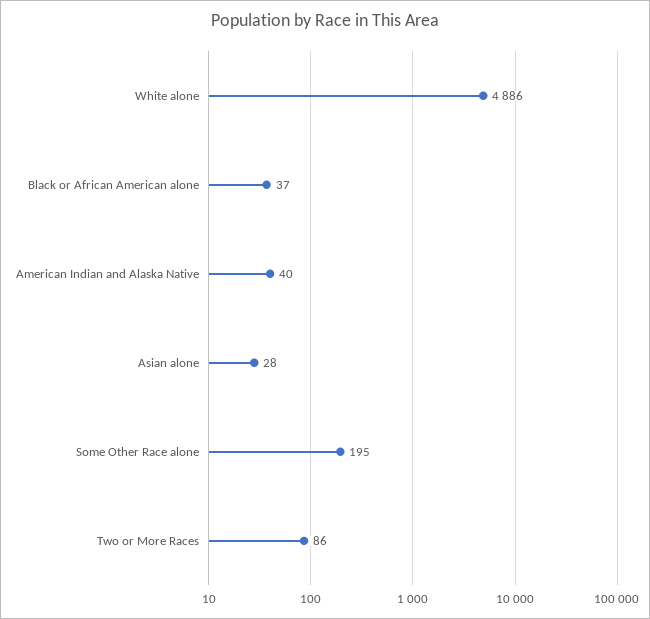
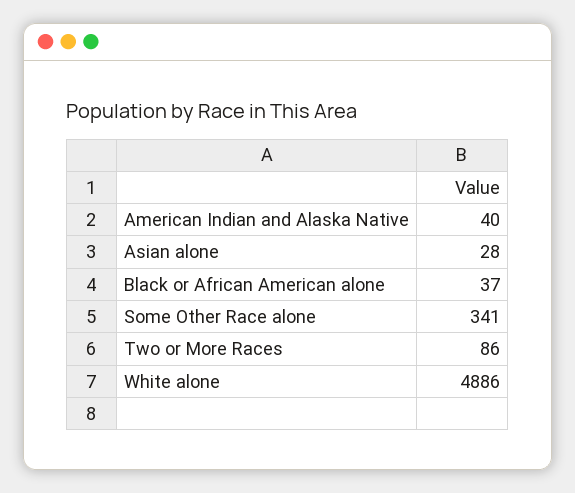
Some Other Race alone: 195 -> 341

